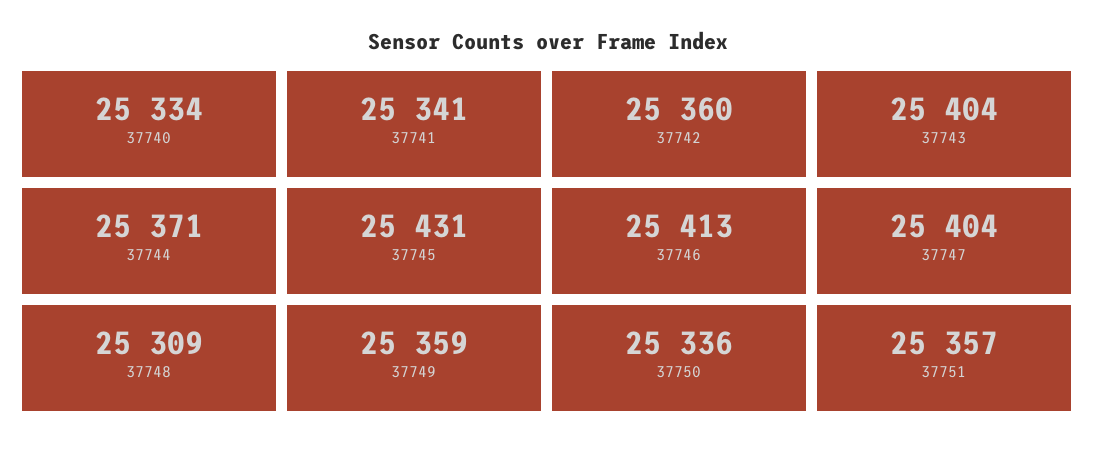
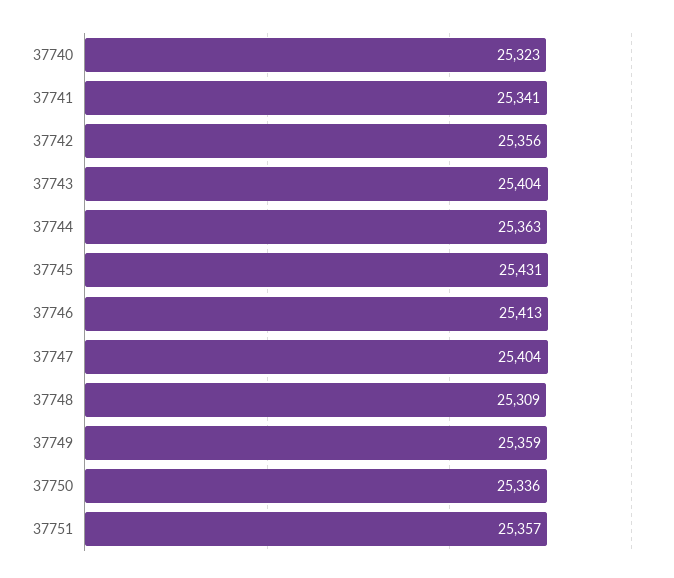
37740: 25334 -> 25323
37742: 25360 -> 25356
37744: 25371 -> 25363

